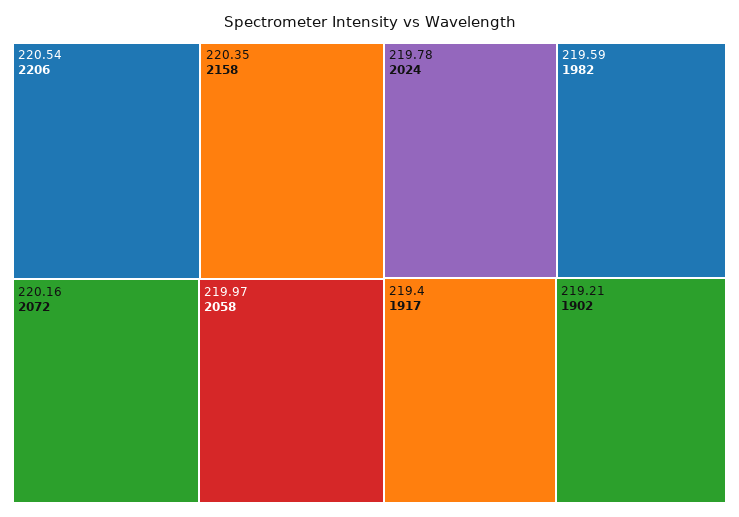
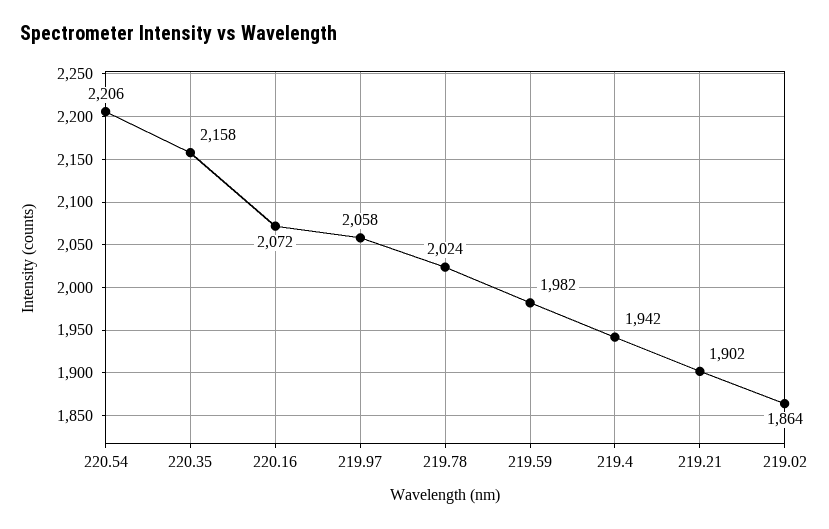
219.4: 1917 -> 1942
219.02: none -> 1864

